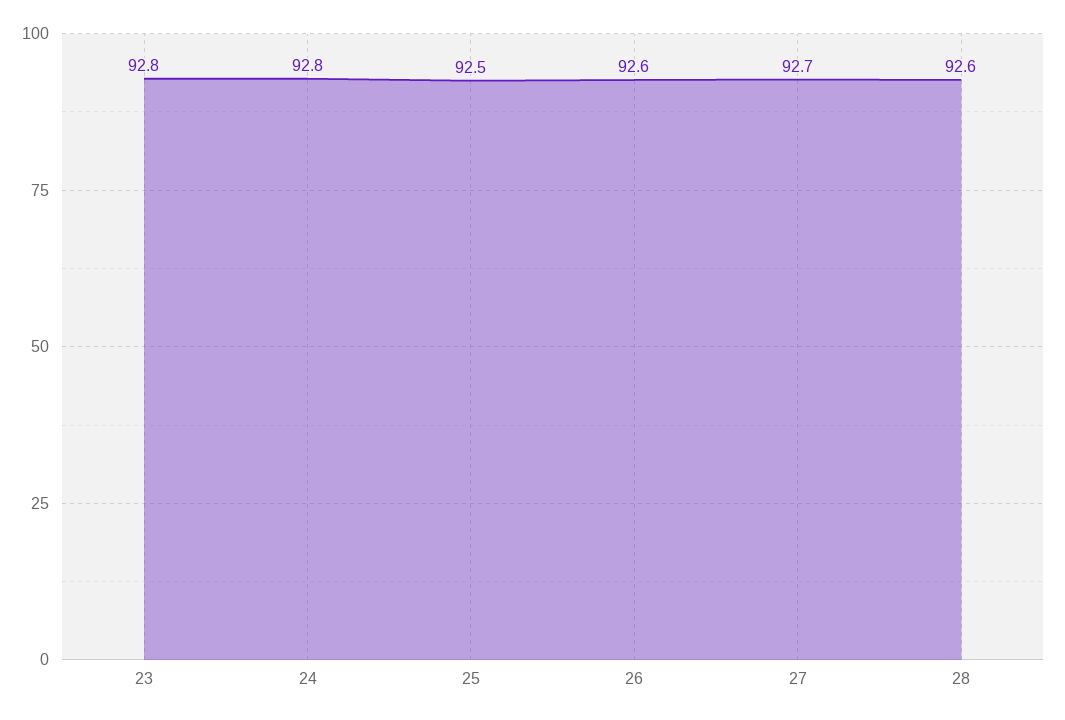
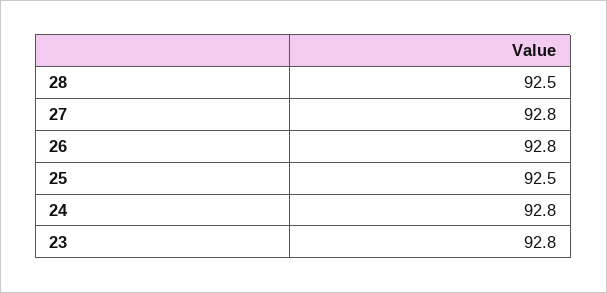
26: 92.6 -> 92.8
27: 92.7 -> 92.8
28: 92.6 -> 92.5

